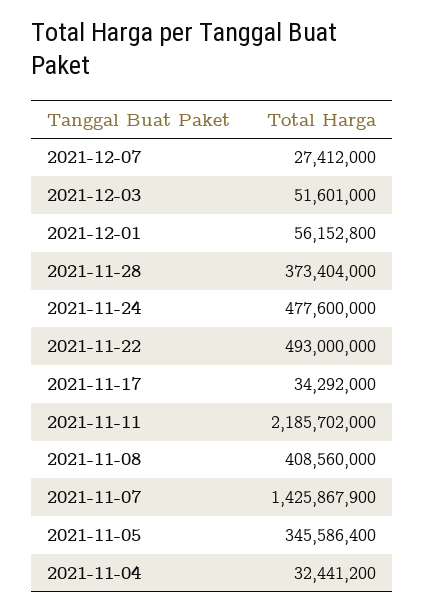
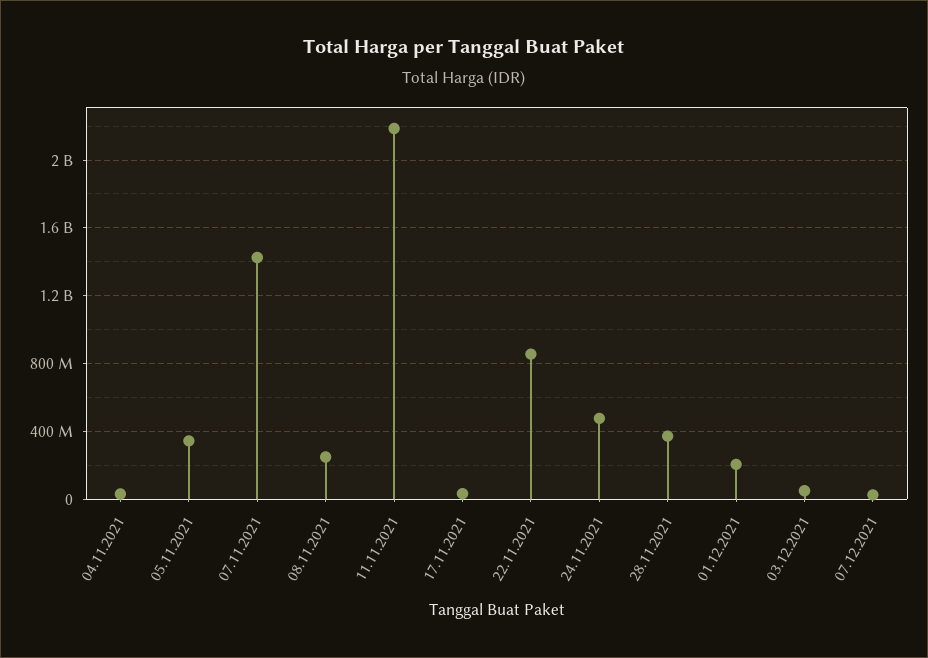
2021-12-01: 56152800 -> 200000000
2021-11-22: 493000000 -> 850000000
2021-11-08: 408560000 -> 250000000

